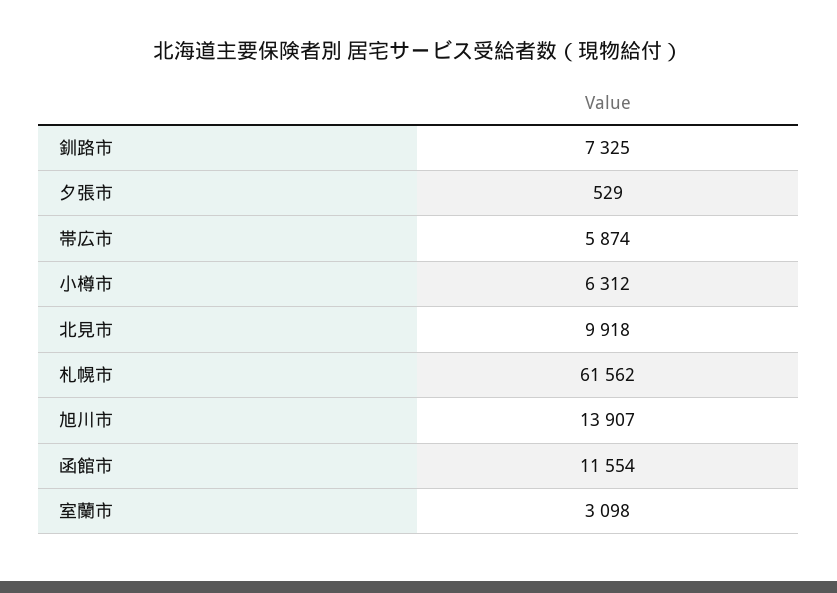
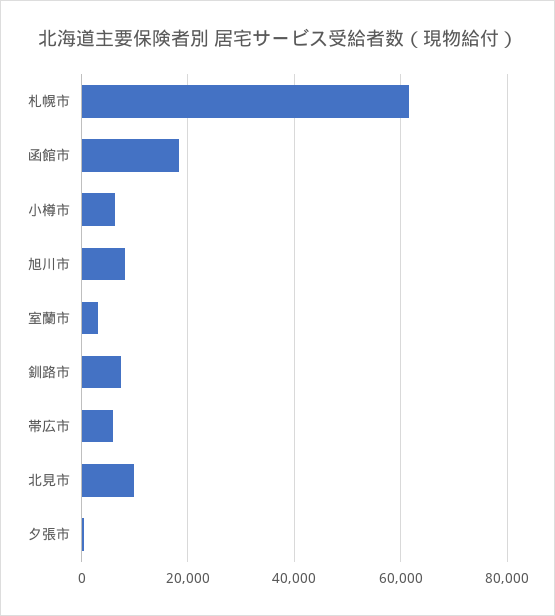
旭川市: 13907 -> 8000
函館市: 11554 -> 18000

